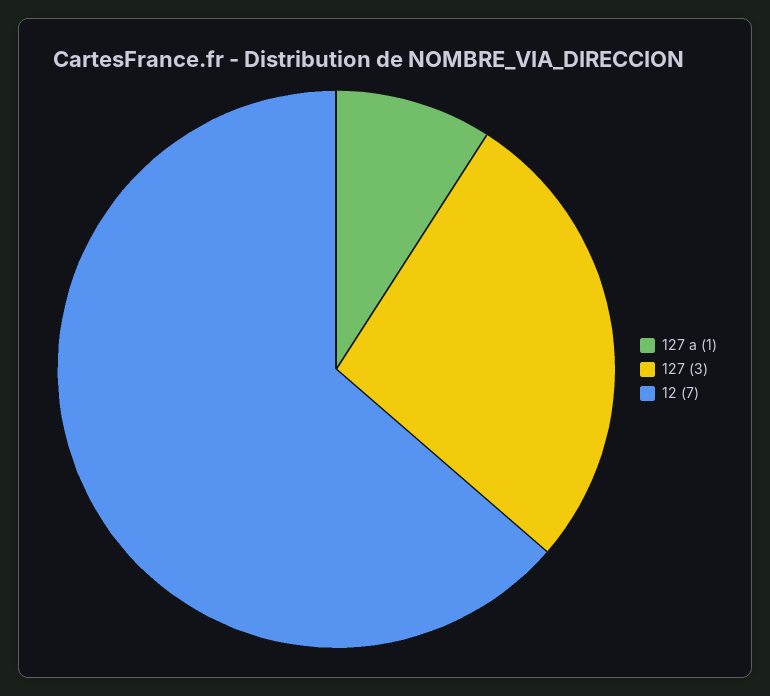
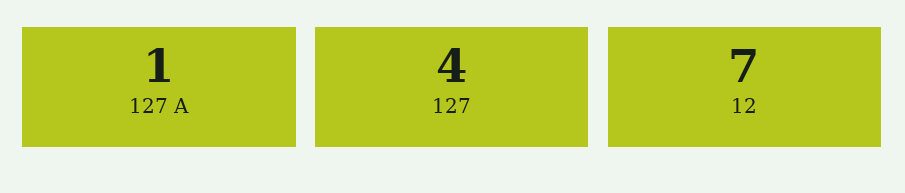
127: 3 -> 4

